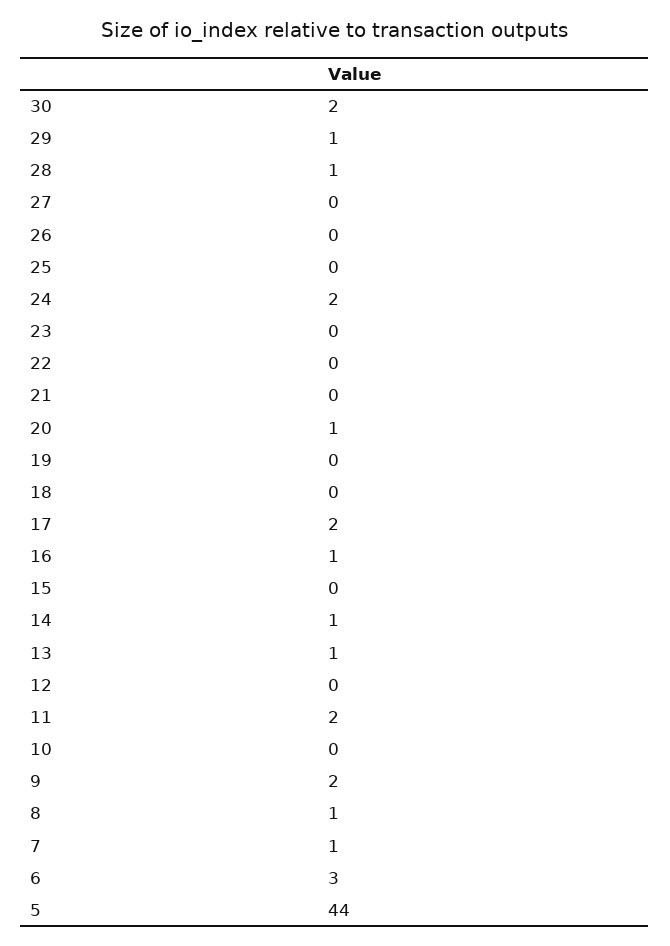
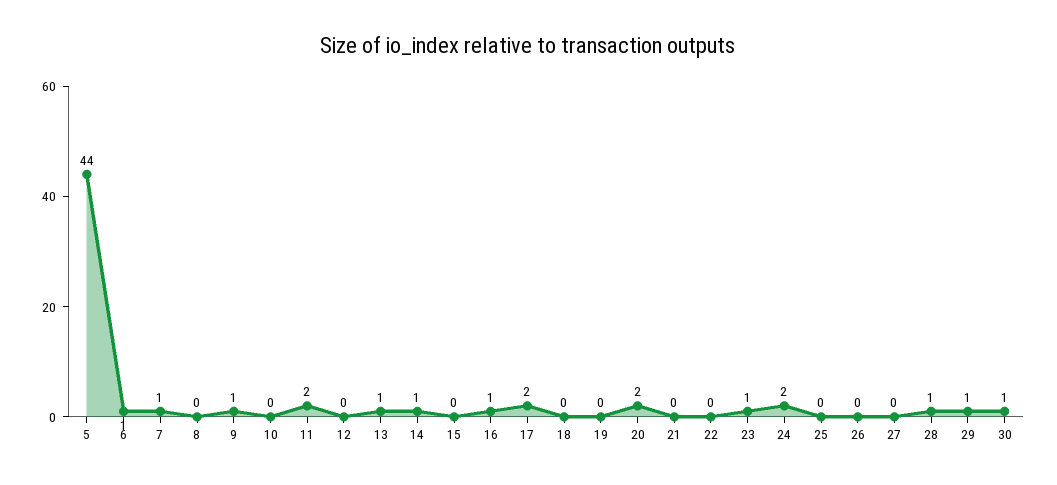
30: 2 -> 1
23: 0 -> 1
20: 1 -> 2
9: 2 -> 1
8: 1 -> 0
6: 3 -> 1

